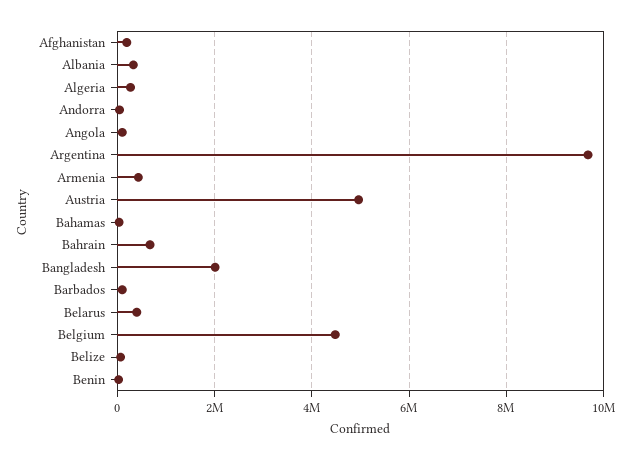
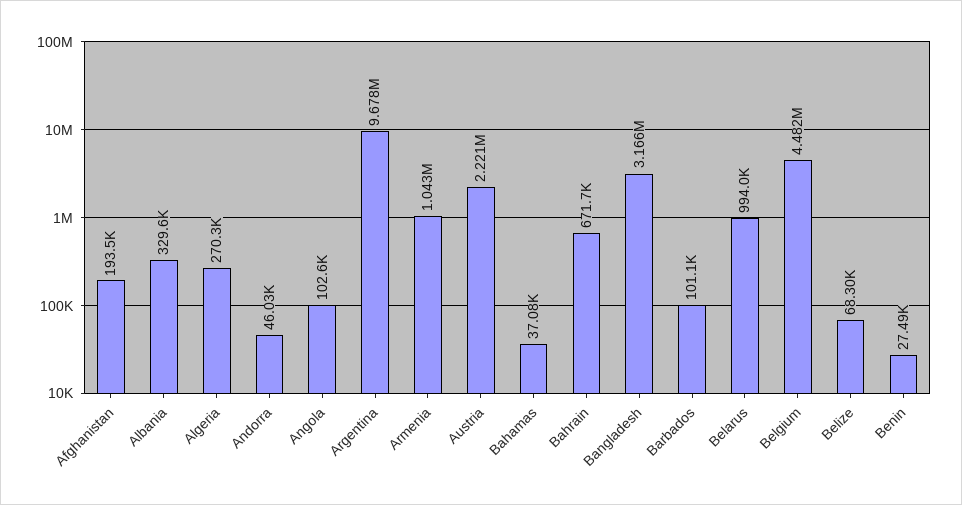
Armenia: 400000 -> 1043000
Austria: 5000000 -> 2221000
Bangladesh: 2000000 -> 3166000
Belarus: 400000 -> 994000

